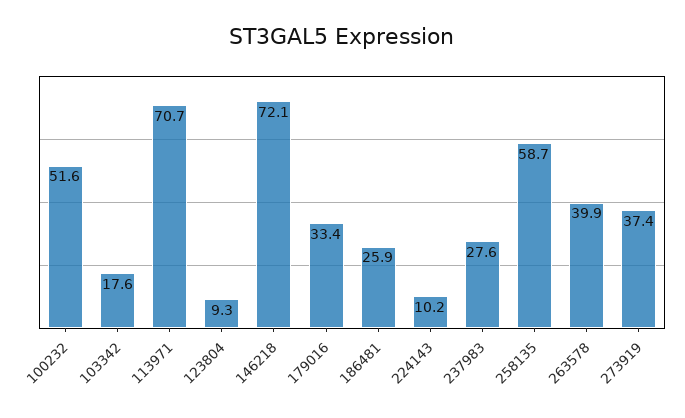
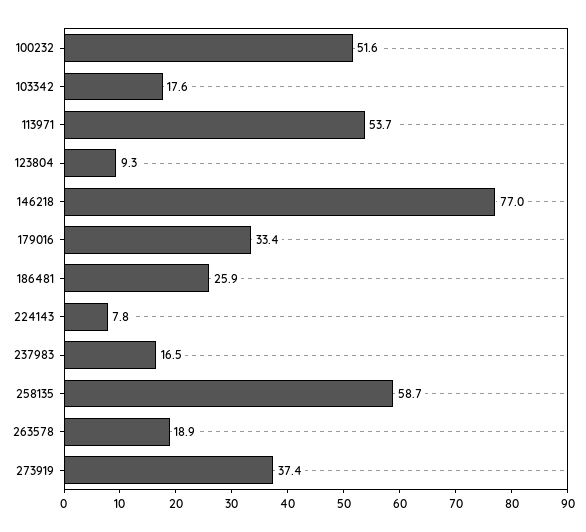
113971: 70.7 -> 53.7
146218: 72.1 -> 77
224143: 10.2 -> 7.8
237983: 27.6 -> 16.5
263578: 39.9 -> 18.9

